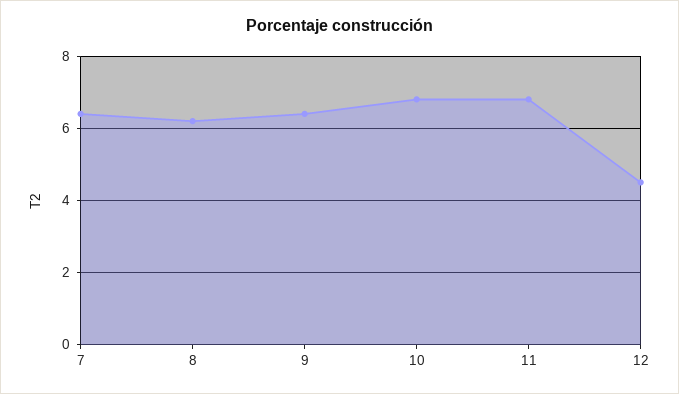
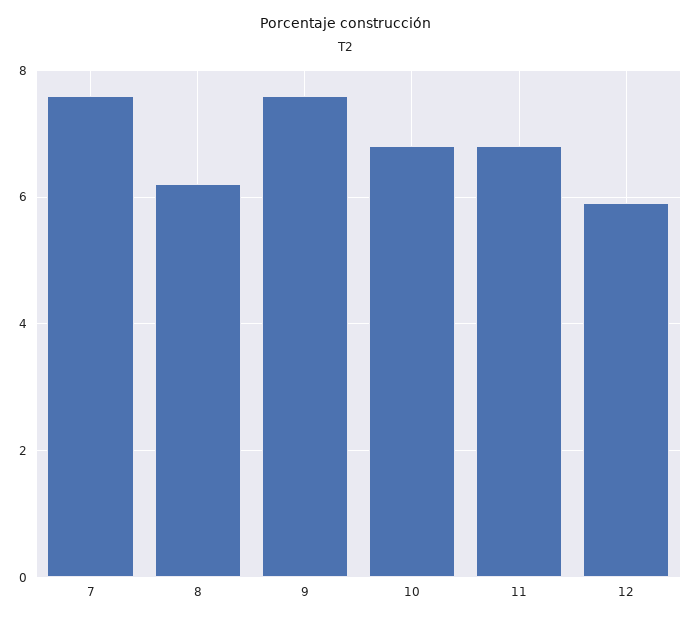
7: 6.5 -> 7.5
9: 6.5 -> 7.5
12: 4.5 -> 6

